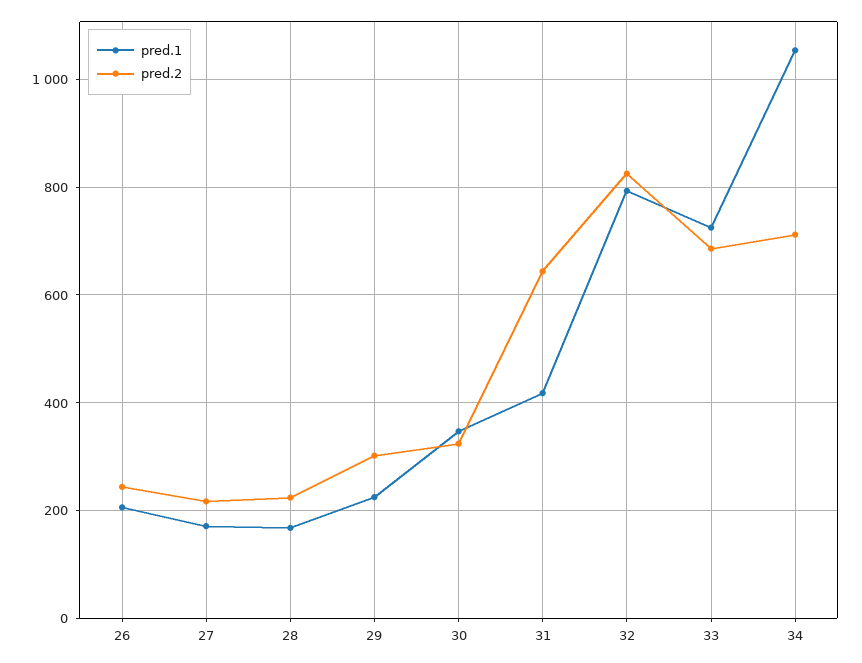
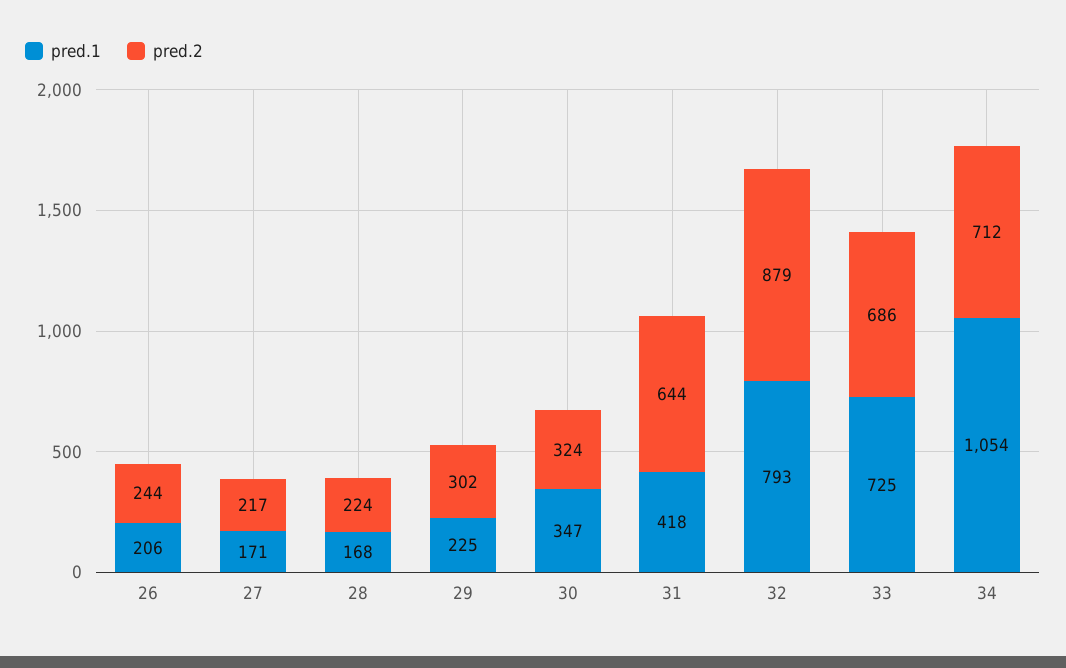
pred.2, 32: 820 -> 879

